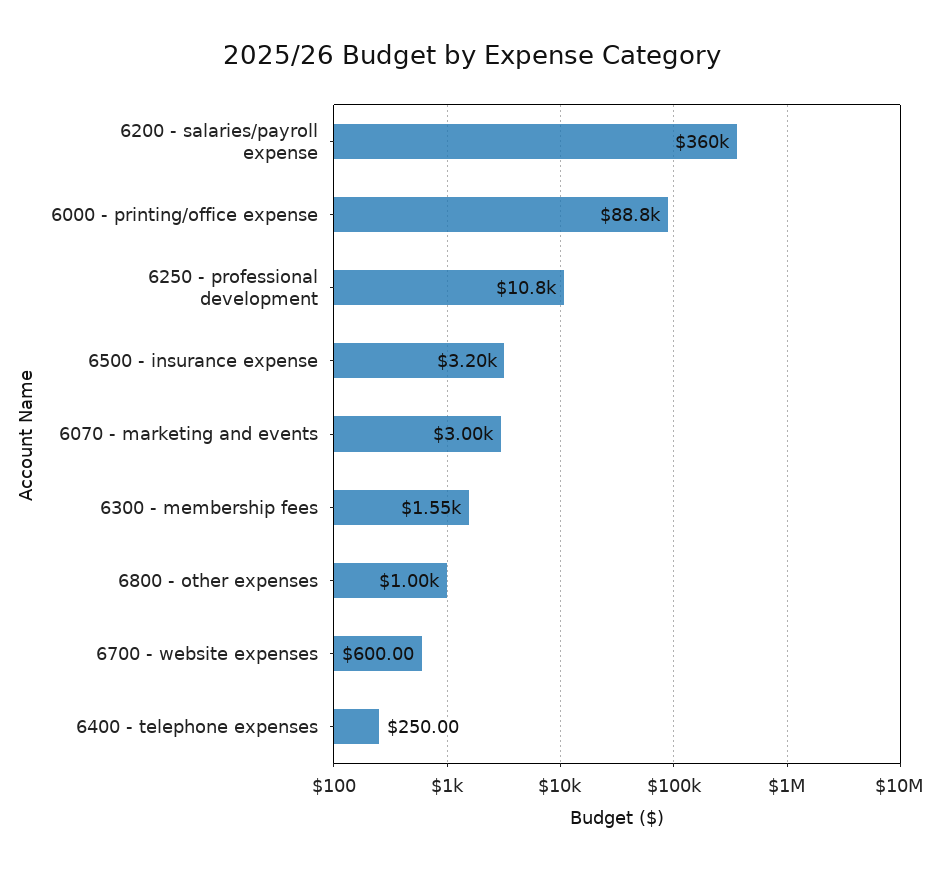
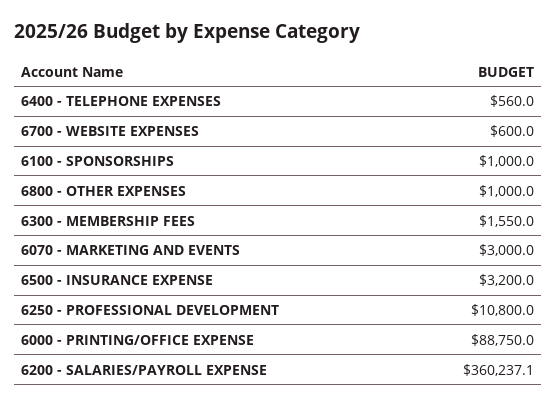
6400 - telephone expenses: 250 -> 560
6100 - SPONSORSHIPS: none -> 1000

